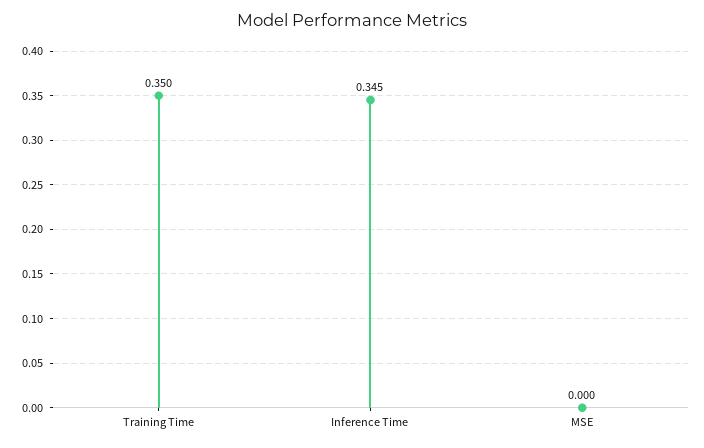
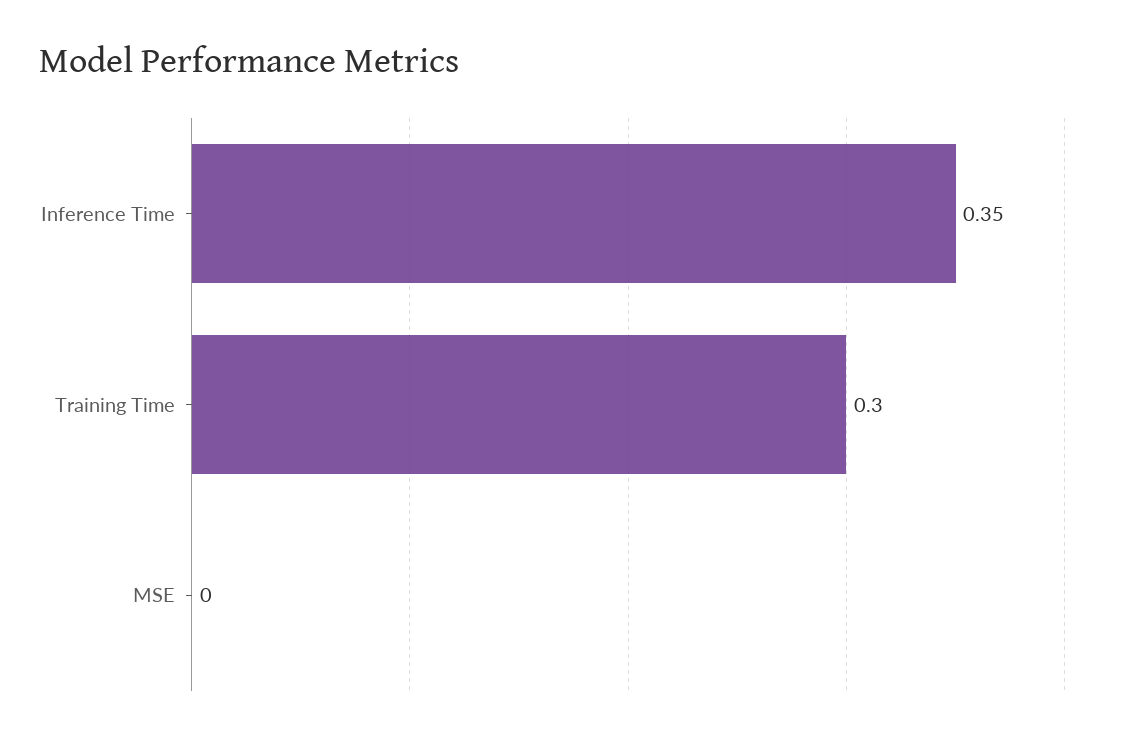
Training Time: 0.35 -> 0.3

